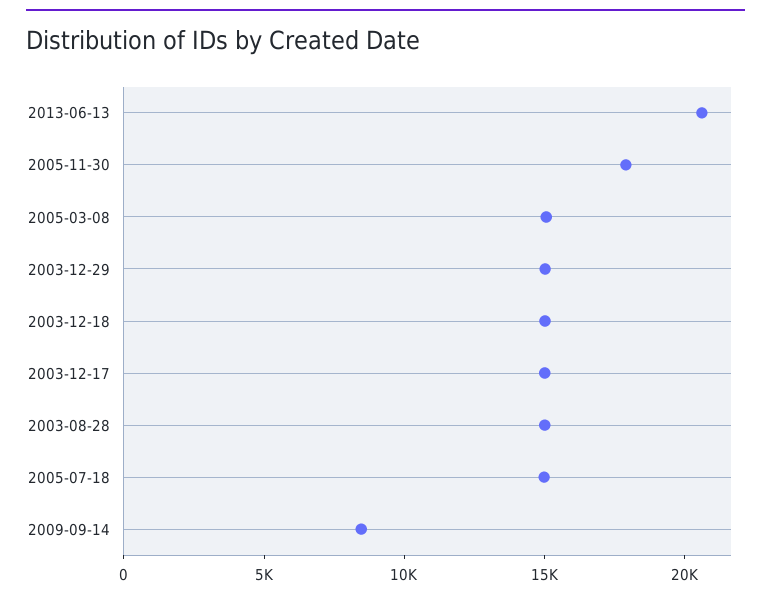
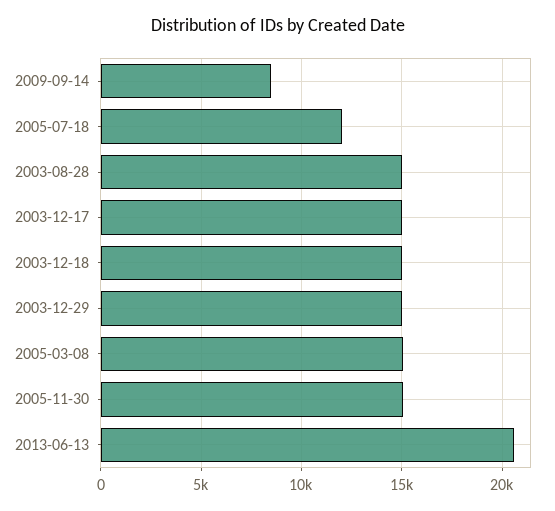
2005-11-30: 18000 -> 15000
2005-07-18: 15000 -> 12000

